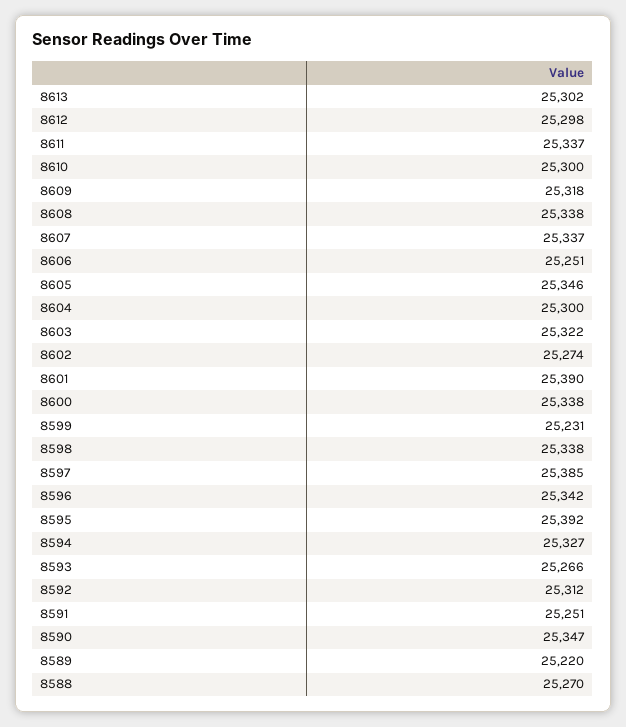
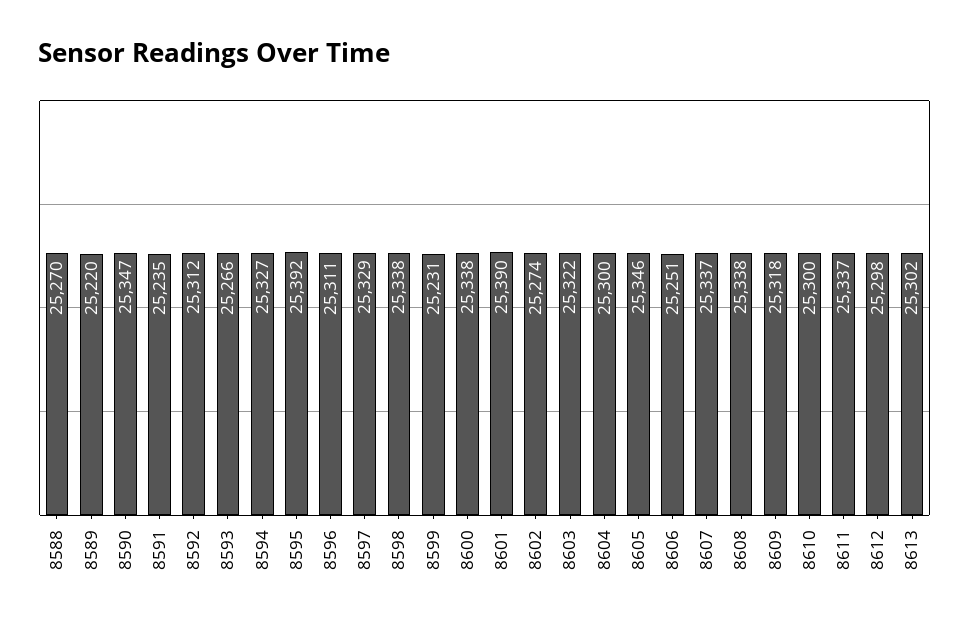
8597: 25385 -> 25329
8596: 25342 -> 25311
8591: 25251 -> 25235

